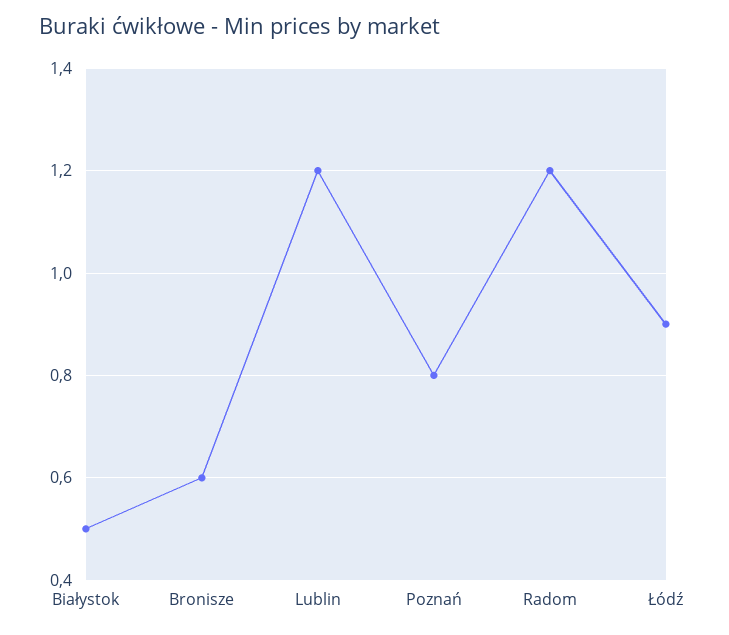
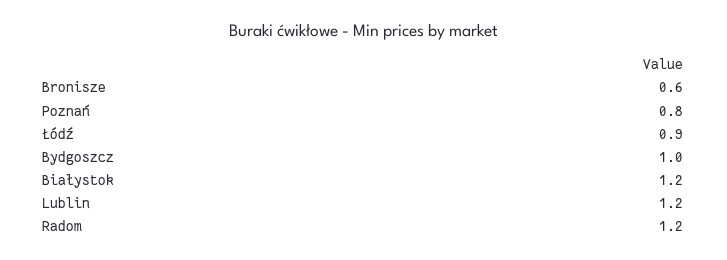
Białystok: 0.5 -> 1.2
Bydgoszcz: none -> 1

